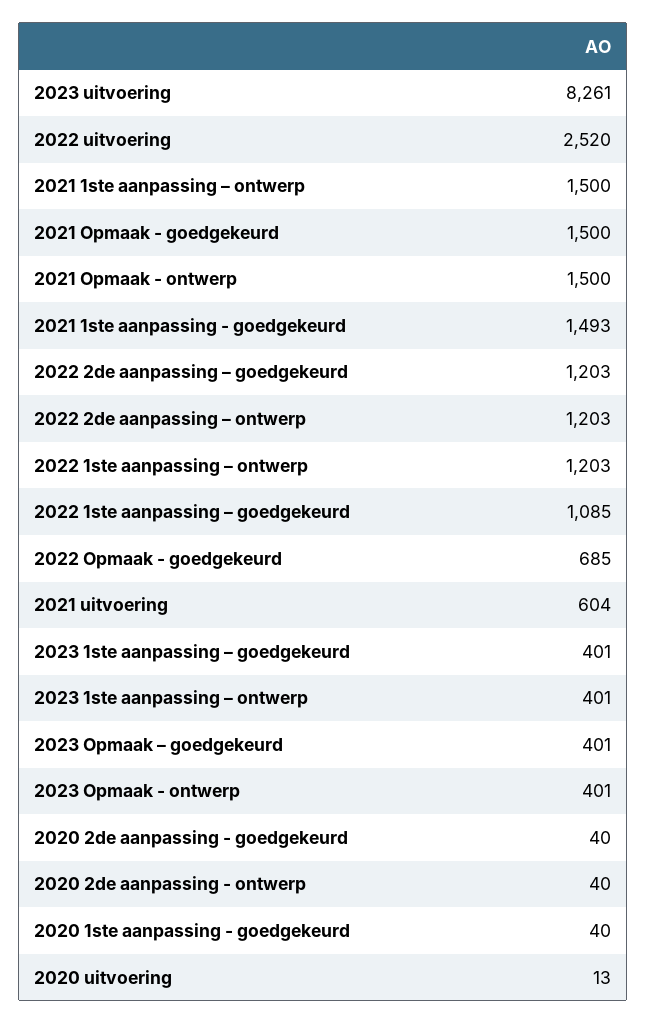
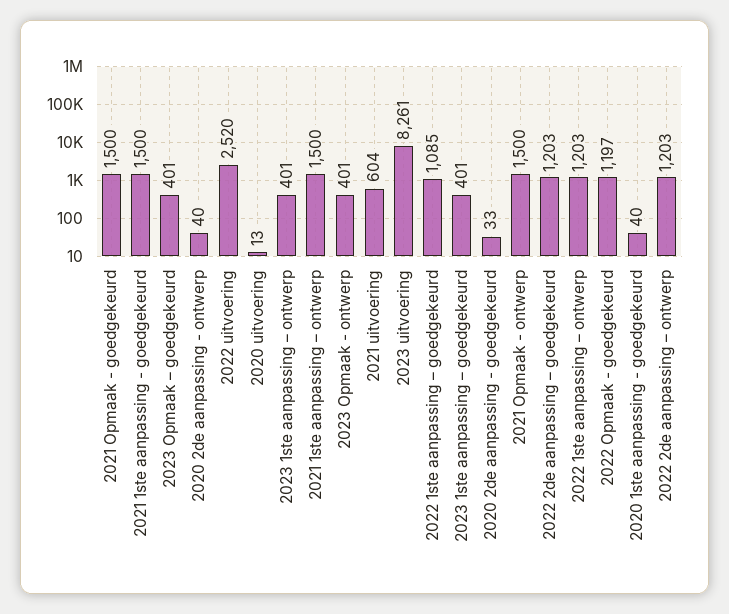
2021 1ste aanpassing - goedgekeurd: 1493 -> 1500
2022 Opmaak - goedgekeurd: 685 -> 1197
2020 2de aanpassing - goedgekeurd: 40 -> 33

